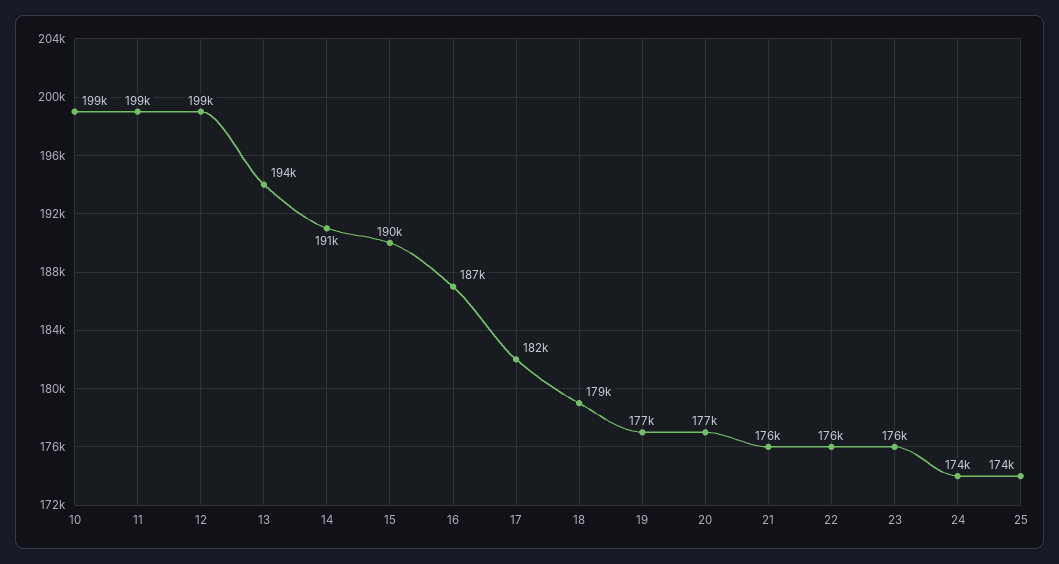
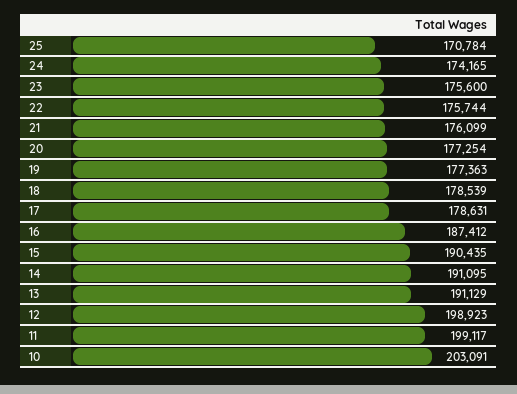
10: 199000 -> 203091
13: 194000 -> 191129
17: 182000 -> 178631
25: 174000 -> 170784

